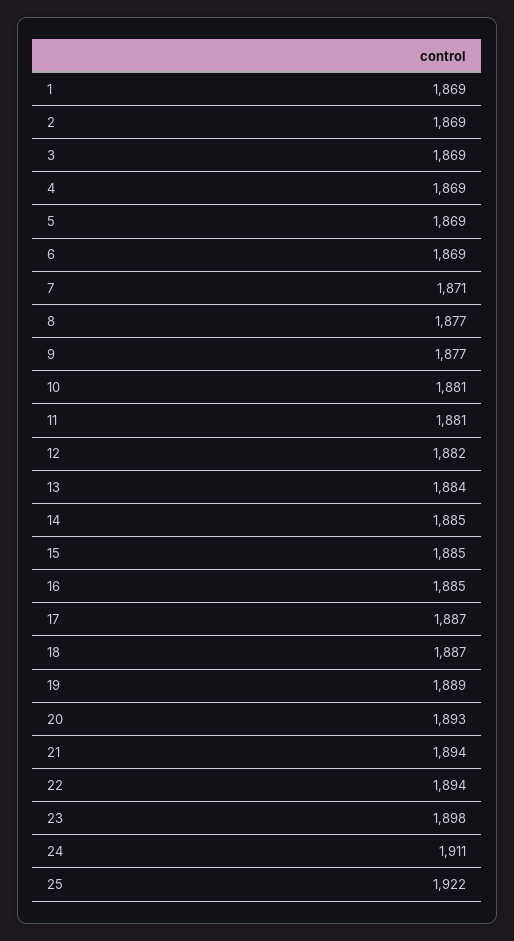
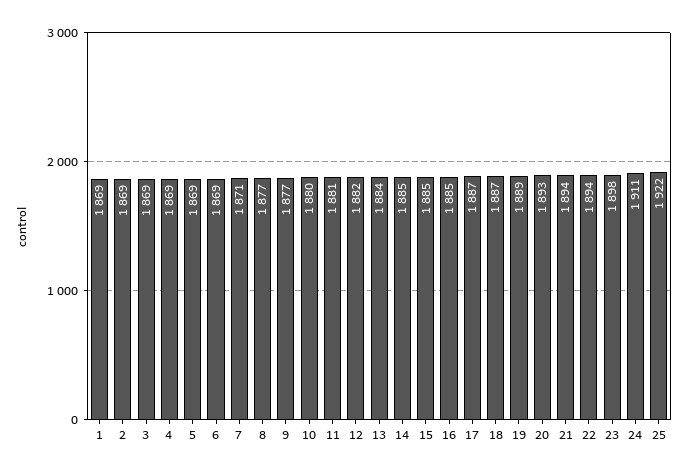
10: 1881 -> 1880

